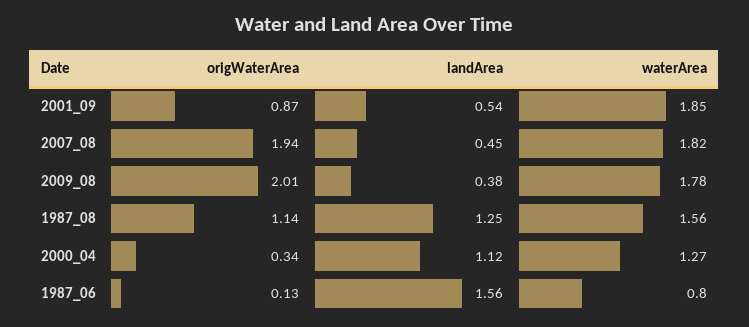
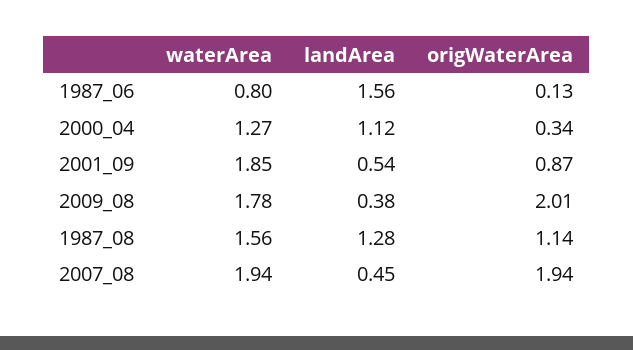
waterArea, 2007_08: 1.82 -> 1.94
landArea, 1987_08: 1.25 -> 1.28

